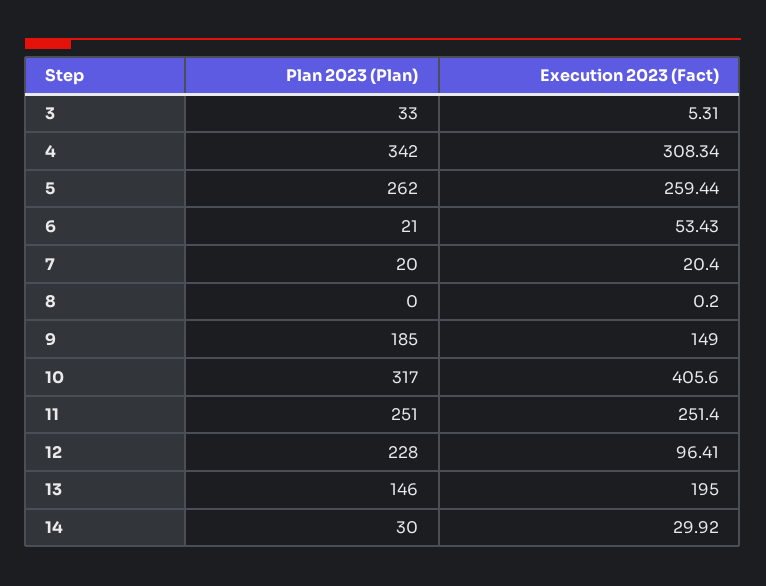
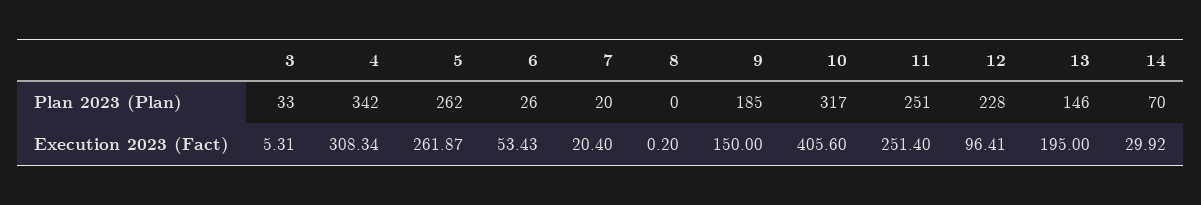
Execution 2023 (Fact), 5: 259.44 -> 261.87
Plan 2023 (Plan), 6: 21 -> 26
Execution 2023 (Fact), 9: 149 -> 150
Plan 2023 (Plan), 14: 30 -> 70

